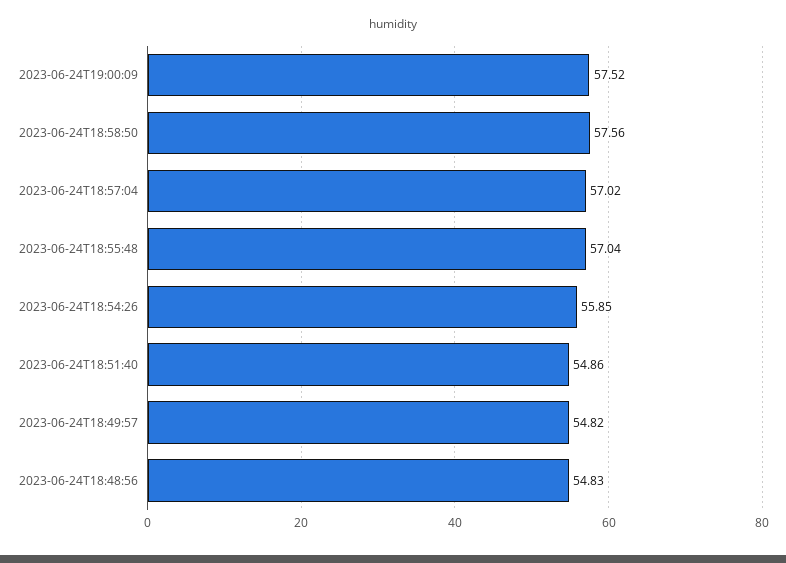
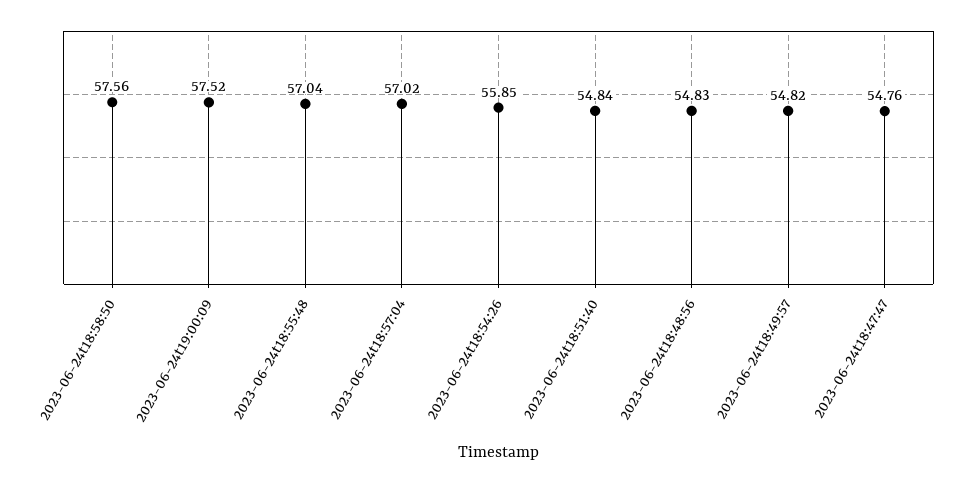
2023-06-24T18:51:40: 54.86 -> 54.84
2023-06-24t18:47:47: none -> 54.76

